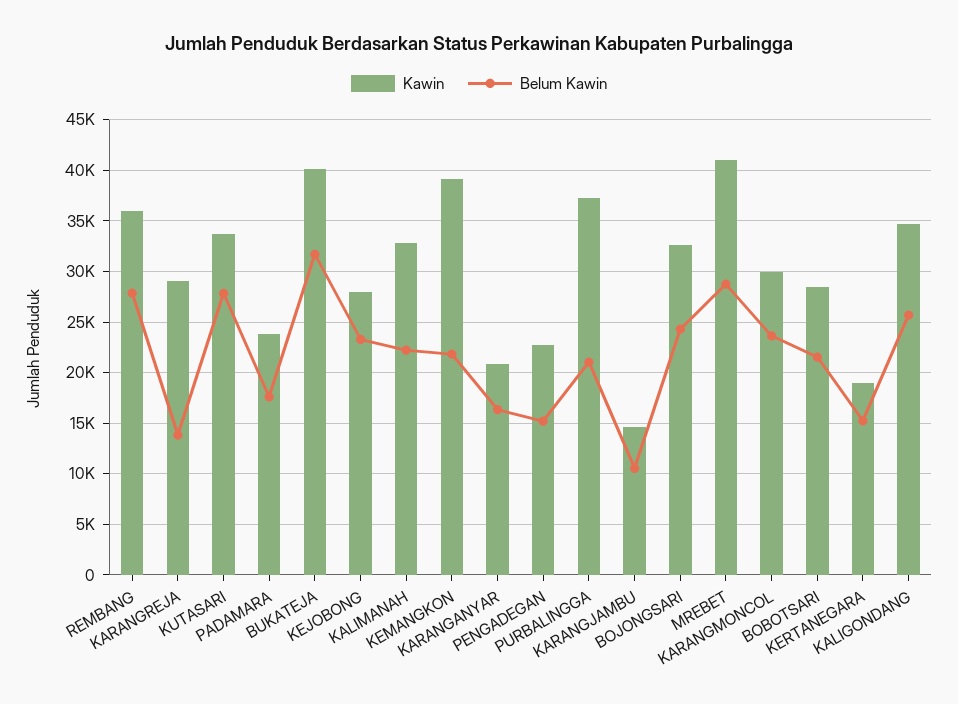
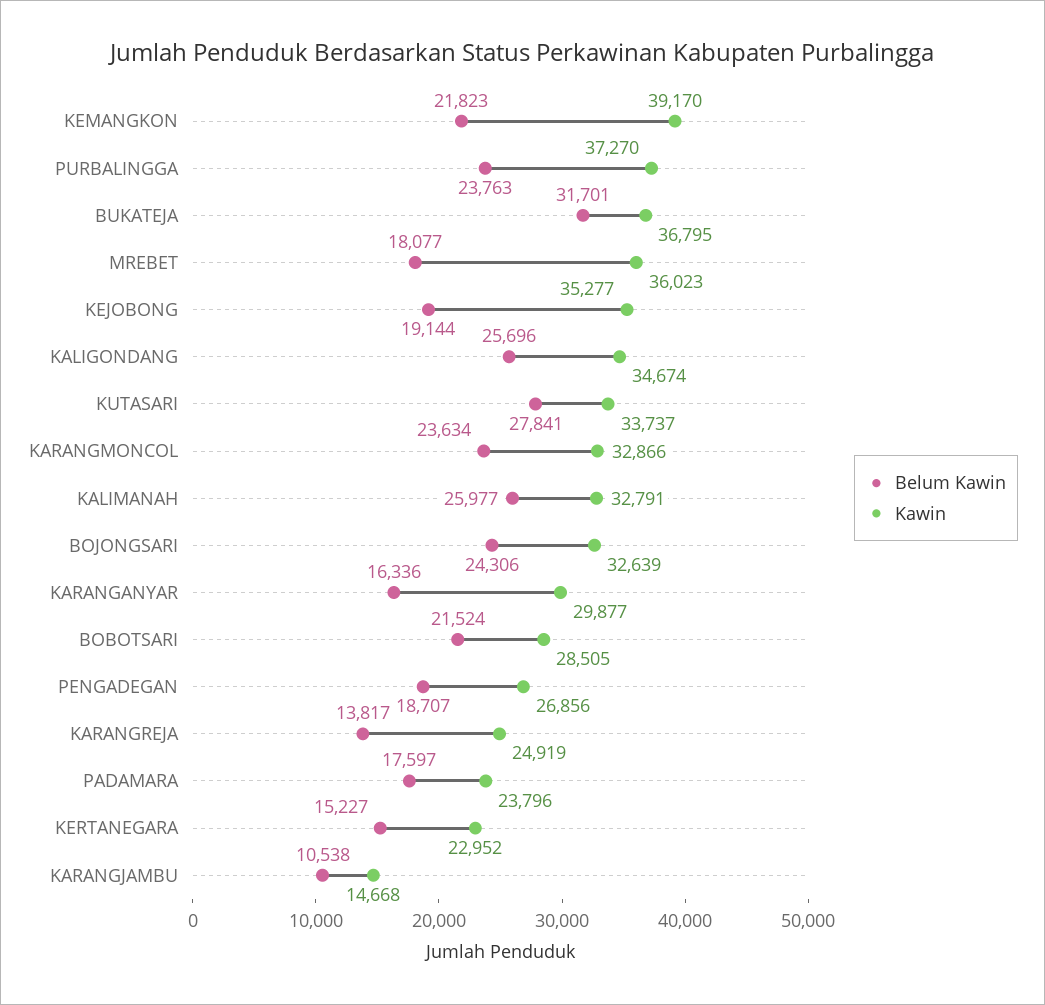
Kawin, REMBANG: 36000 -> none
Belum Kawin, REMBANG: 28000 -> none
Kawin, KARANGREJA: 29000 -> 24919
Kawin, BUKATEJA: 40000 -> 36795
Kawin, KEJOBONG: 28000 -> 35277
Belum Kawin, KEJOBONG: 23000 -> 19144
Belum Kawin, KALIMANAH: 22000 -> 25977
Kawin, KARANGANYAR: 21000 -> 29877
Kawin, PENGADEGAN: 23000 -> 26856
Belum Kawin, PENGADEGAN: 15000 -> 18707
Belum Kawin, PURBALINGGA: 21000 -> 23763
Kawin, MREBET: 41000 -> 36023
Belum Kawin, MREBET: 29000 -> 18077
Kawin, KARANGMONCOL: 30000 -> 32866
Kawin, KERTANEGARA: 19000 -> 22952

